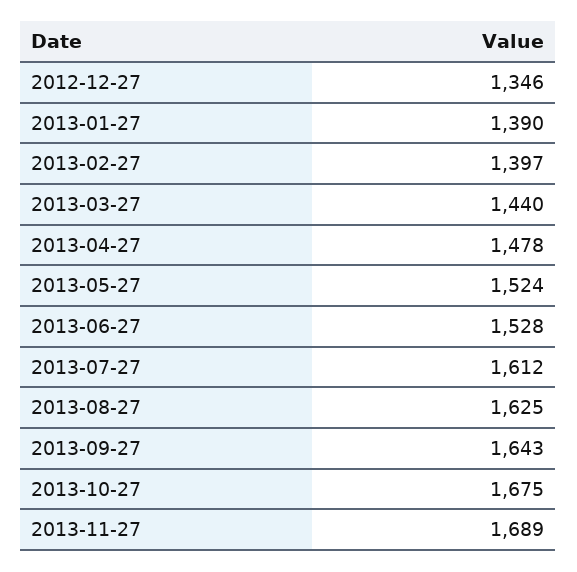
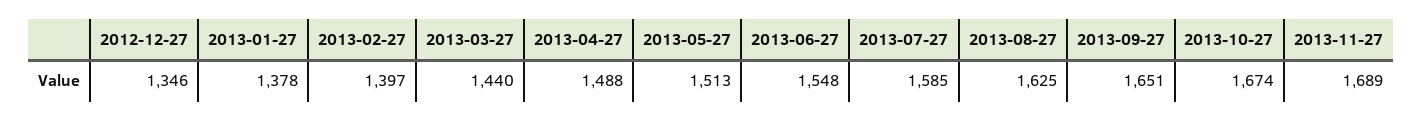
2013-01-27: 1390 -> 1378
2013-04-27: 1478 -> 1488
2013-05-27: 1524 -> 1513
2013-06-27: 1528 -> 1548
2013-07-27: 1612 -> 1585
2013-09-27: 1643 -> 1651
2013-10-27: 1675 -> 1674

